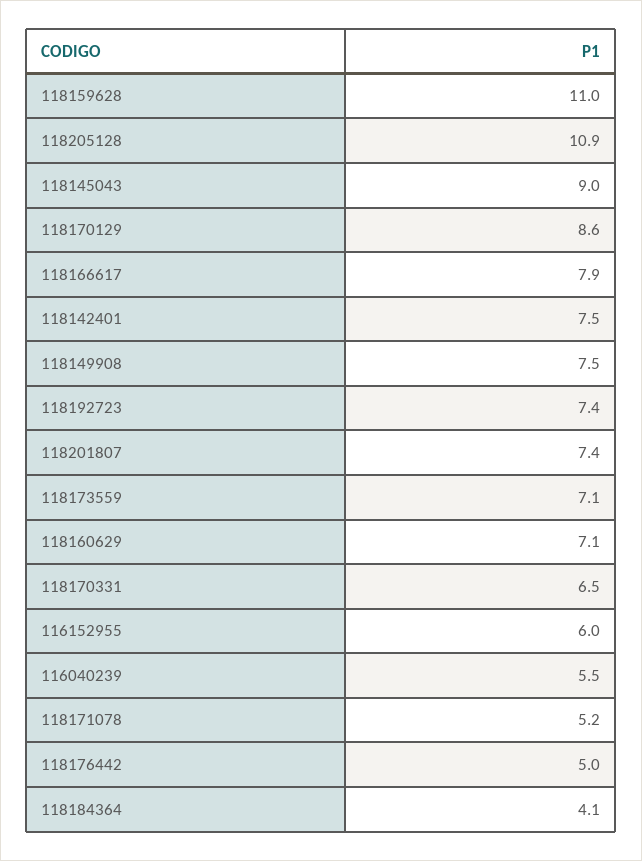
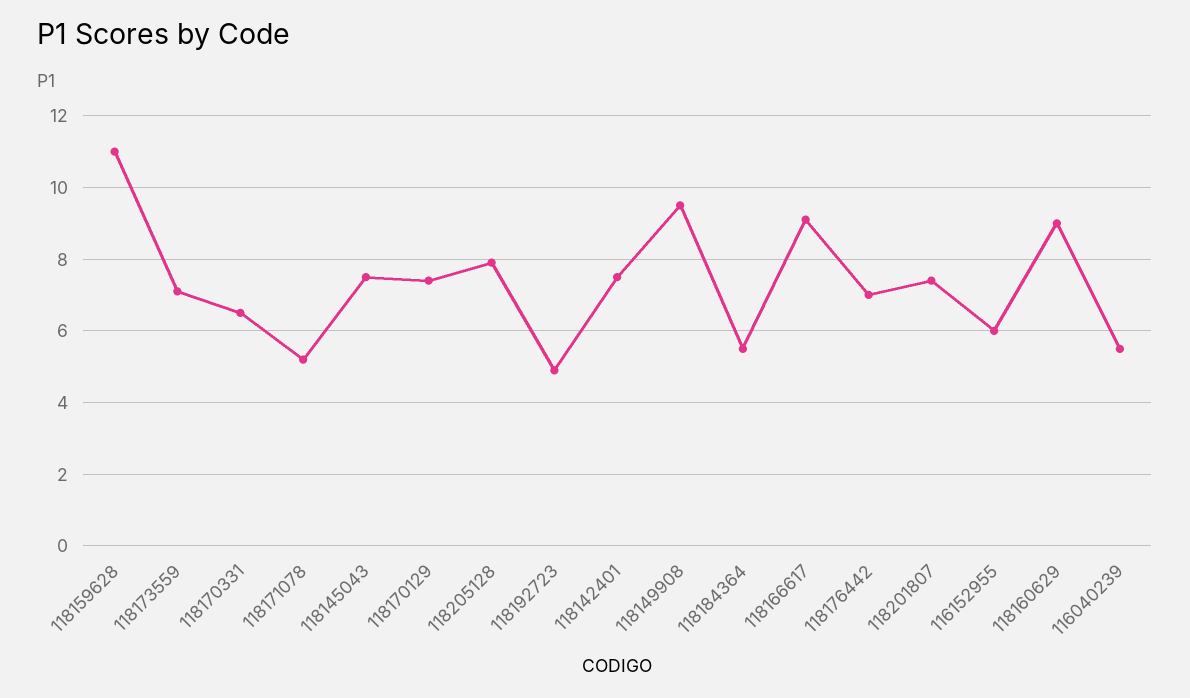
118205128: 10.9 -> 8
118145043: 9 -> 7.5
118170129: 8.6 -> 7.5
118166617: 7.9 -> 9
118149908: 7.5 -> 9.5
118192723: 7.4 -> 5
118160629: 7.1 -> 9
118176442: 5 -> 7
118184364: 4.1 -> 5.5

